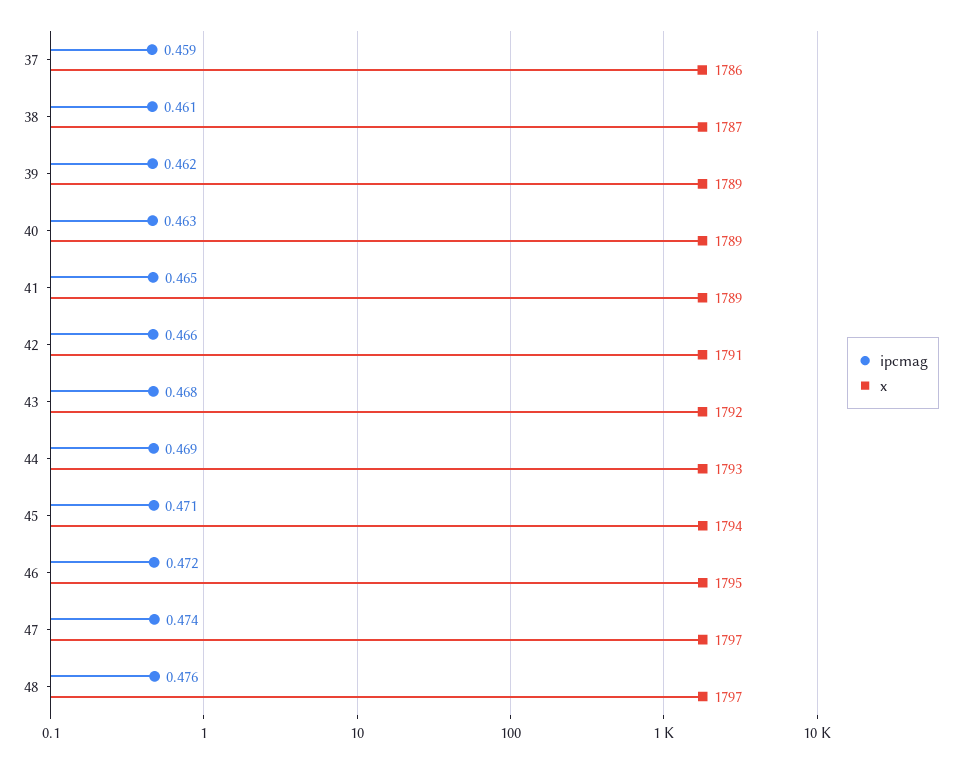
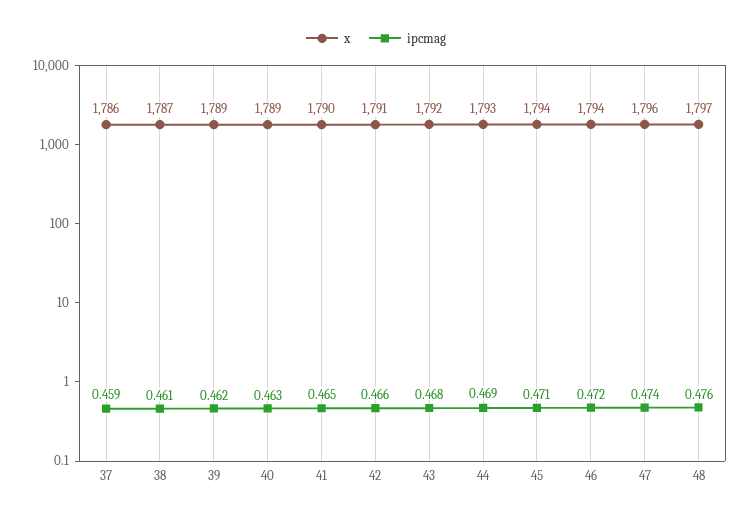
x, 41: 1789 -> 1790
x, 46: 1795 -> 1794
x, 47: 1797 -> 1796

